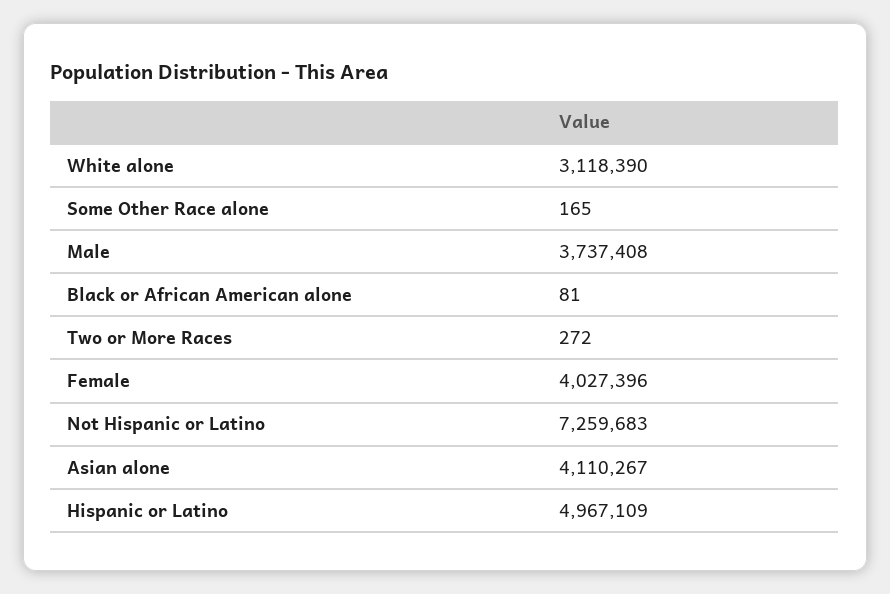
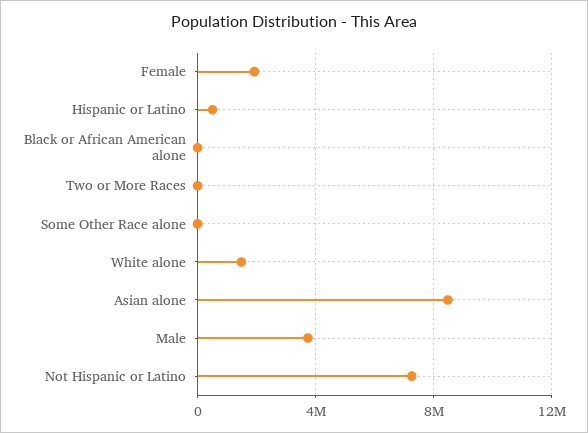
White alone: 3118390 -> 1500000
Female: 4027396 -> 2000000
Asian alone: 4110267 -> 8500000
Hispanic or Latino: 4967109 -> 500000

